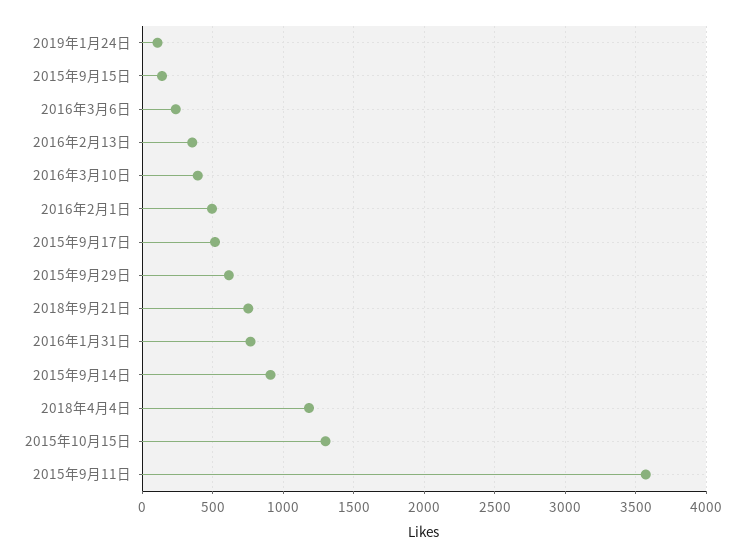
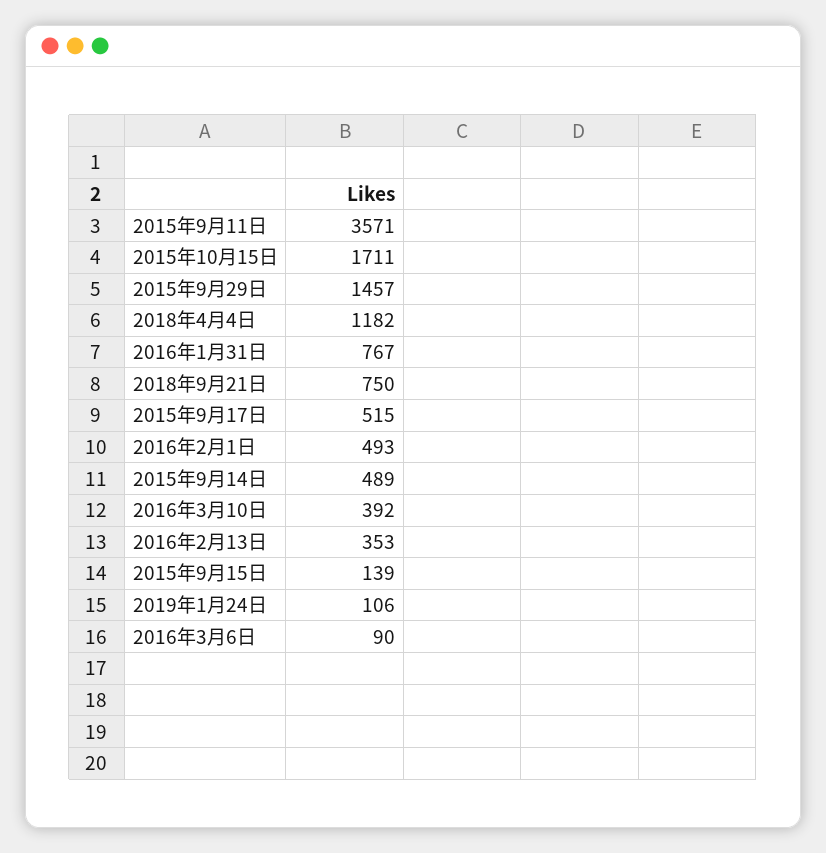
2016年3月6日: 250 -> 90
2015年9月29日: 600 -> 1457
2015年9月14日: 900 -> 489
2015年10月15日: 1300 -> 1711

